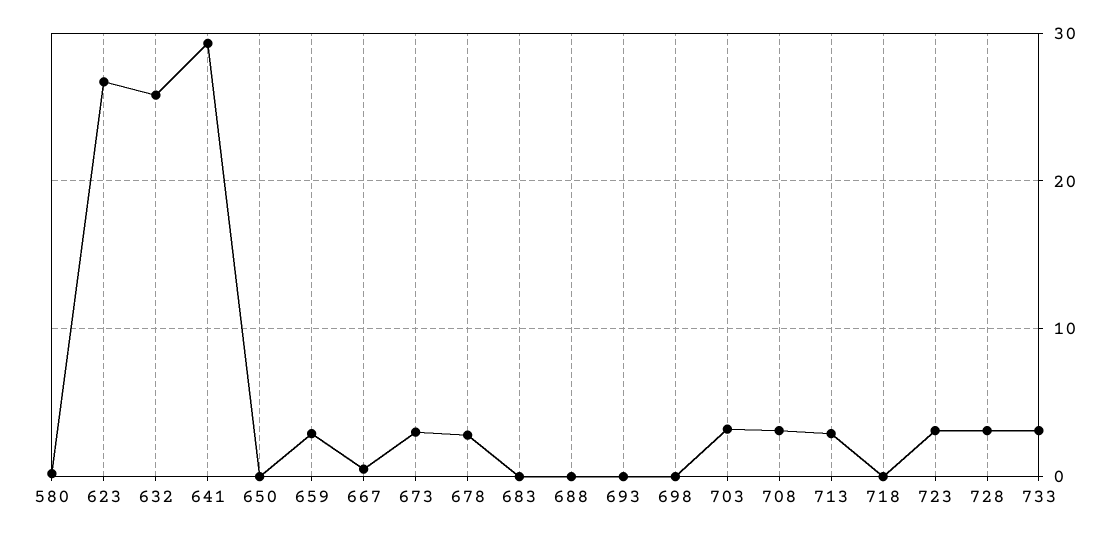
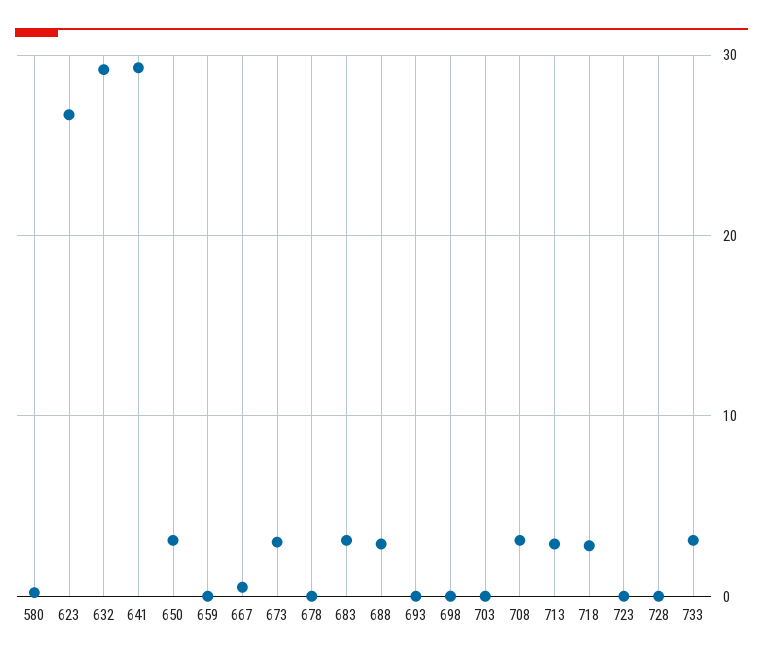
632: 26 -> 29
650: 0 -> 3
659: 3 -> 0
678: 3 -> 0
683: 0 -> 3
688: 0 -> 3
703: 3 -> 0
718: 0 -> 3
723: 3 -> 0
728: 3 -> 0

